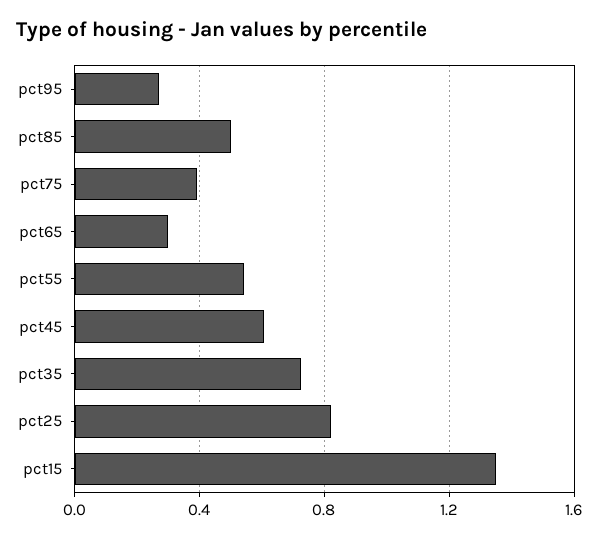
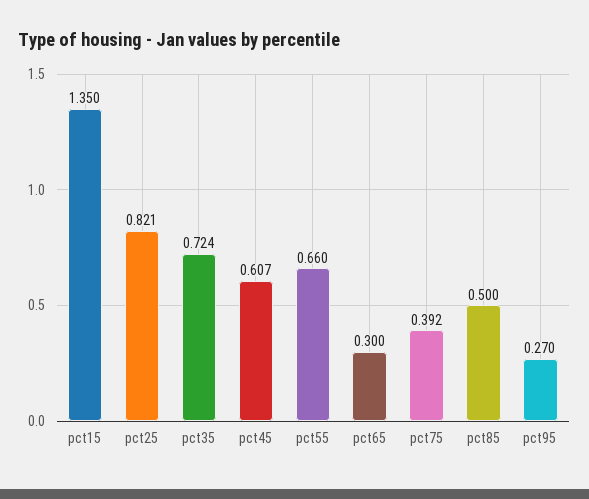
pct55: 0.55 -> 0.66

